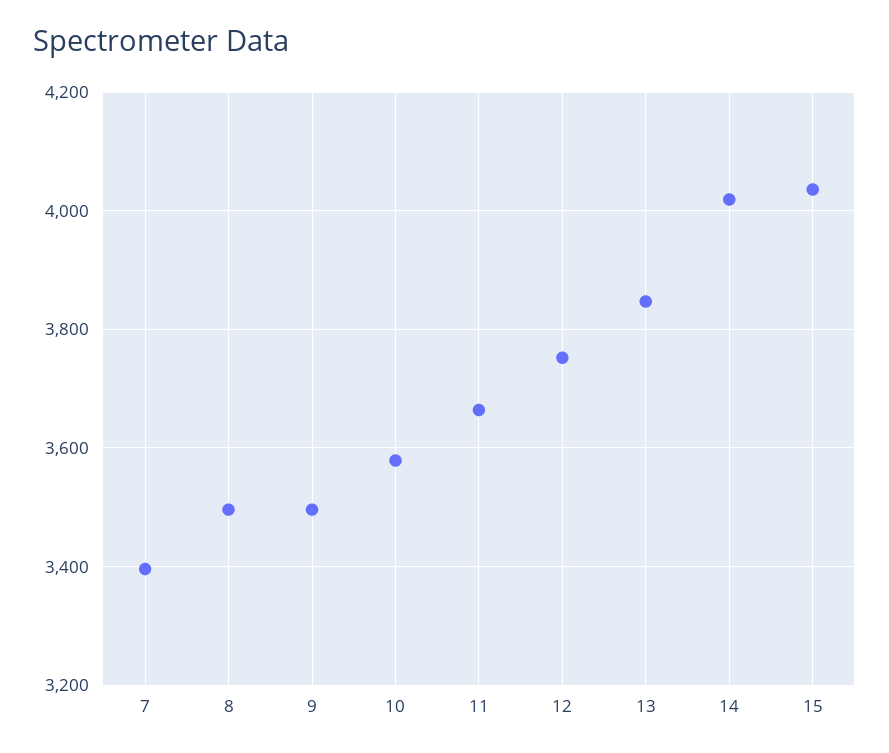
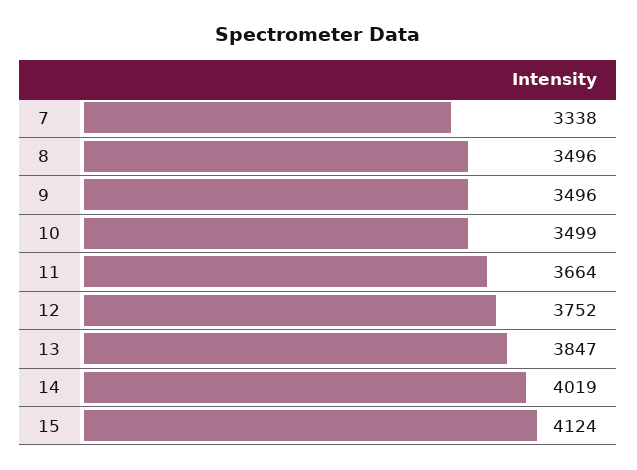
7: 3400 -> 3338
10: 3580 -> 3499
15: 4040 -> 4124

